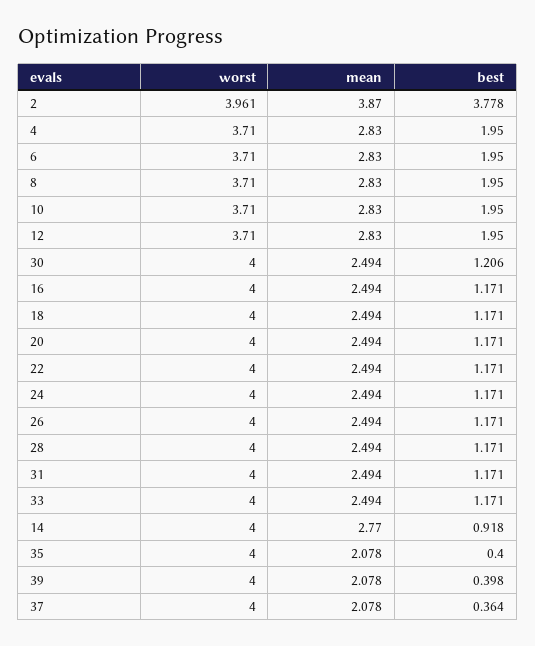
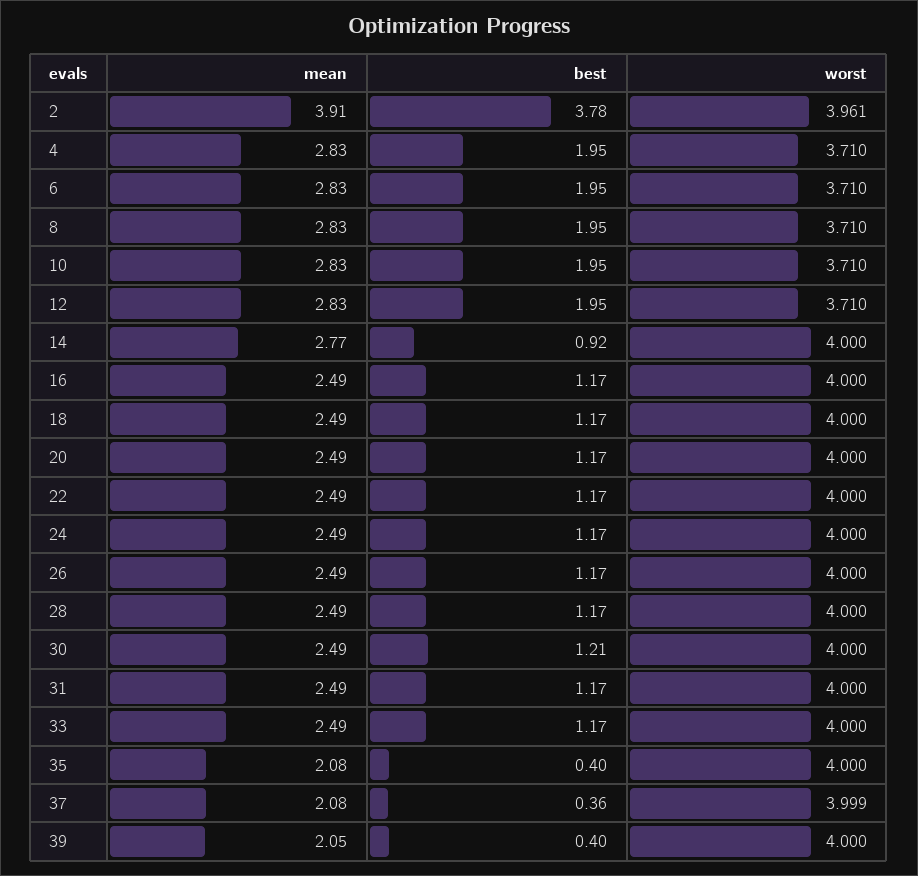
mean, 2: 3.87 -> 3.91
mean, 39: 2.078 -> 2.05
worst, 37: 4 -> 3.999

